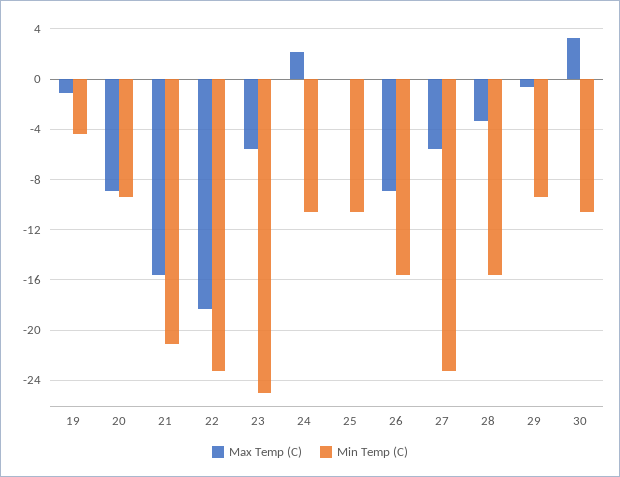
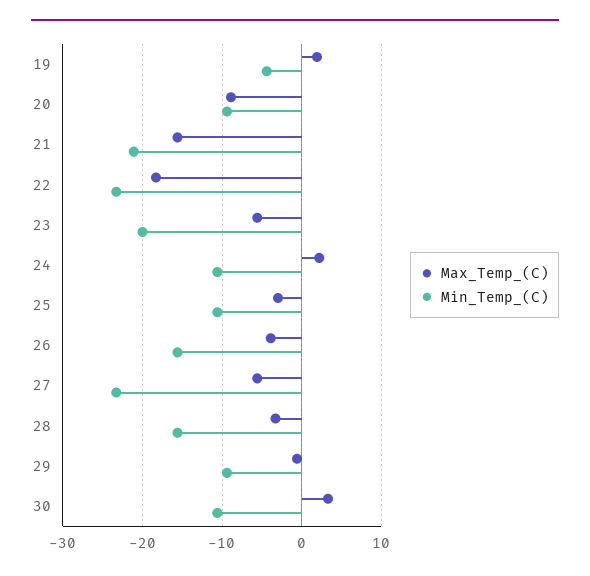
Max Temp (C), 19: -1 -> 2
Min Temp (C), 23: -25 -> -20
Max Temp (C), 25: 0 -> -3
Max Temp (C), 26: -9 -> -4

